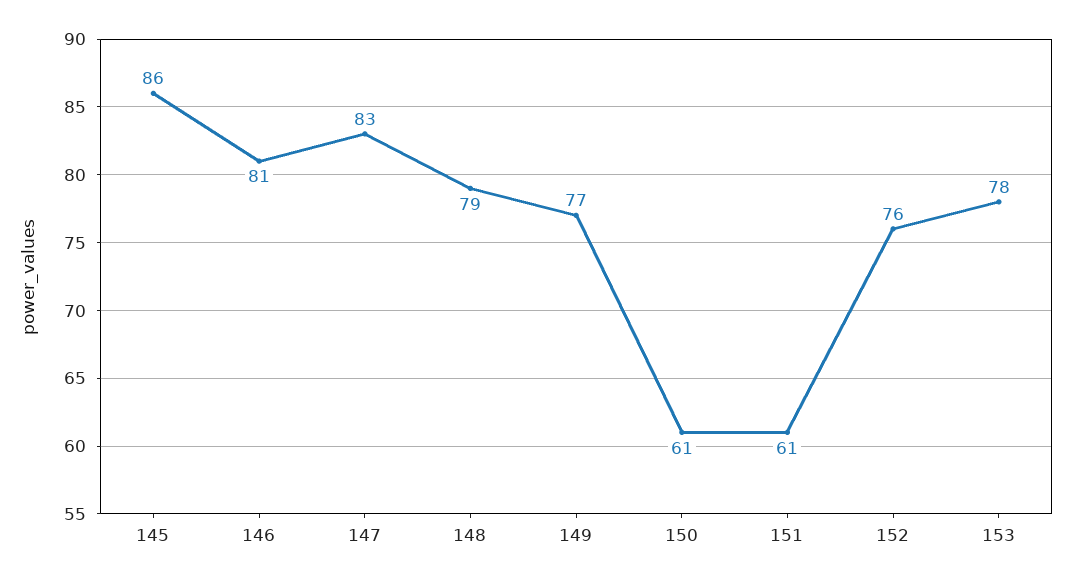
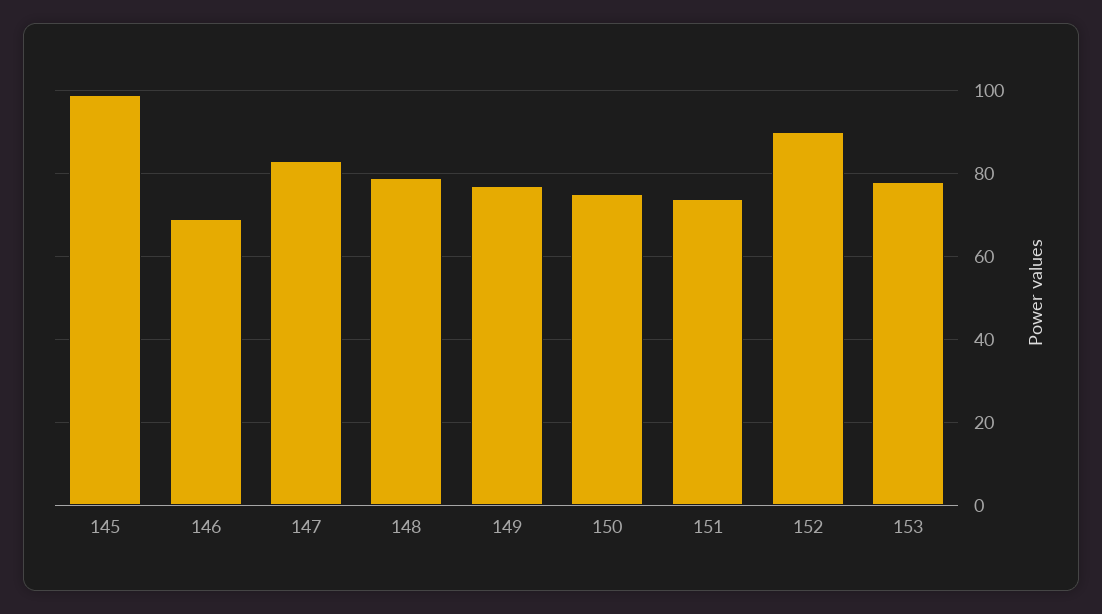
145: 86 -> 100
146: 81 -> 70
150: 61 -> 75
151: 61 -> 75
152: 76 -> 90

